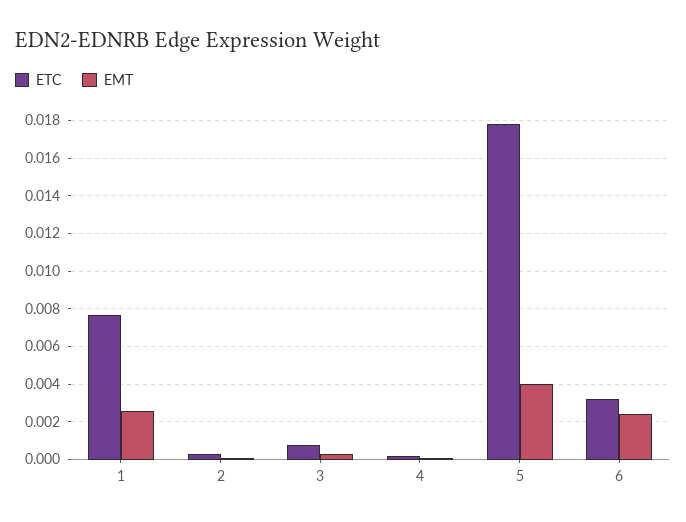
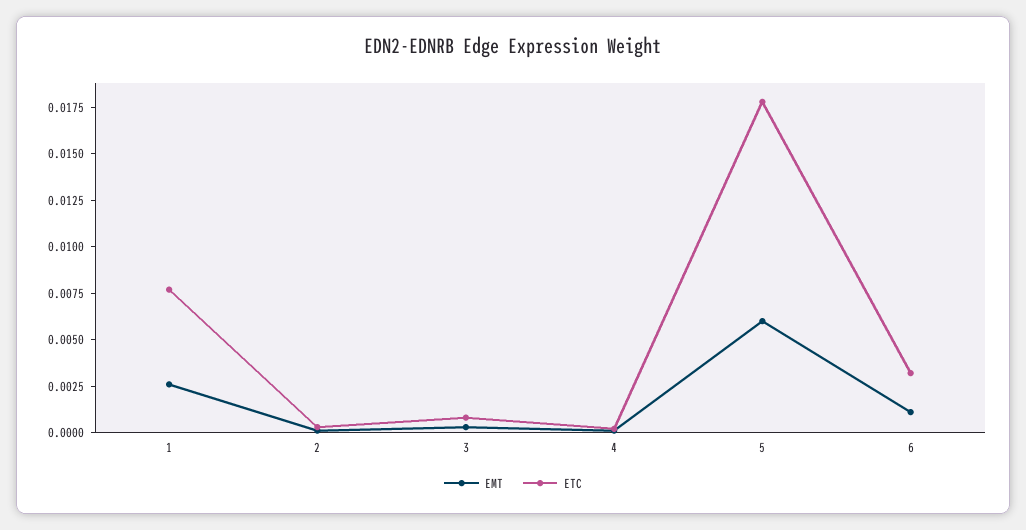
EMT, 5: 0.004 -> 0.006
EMT, 6: 0.0025 -> 0.001

